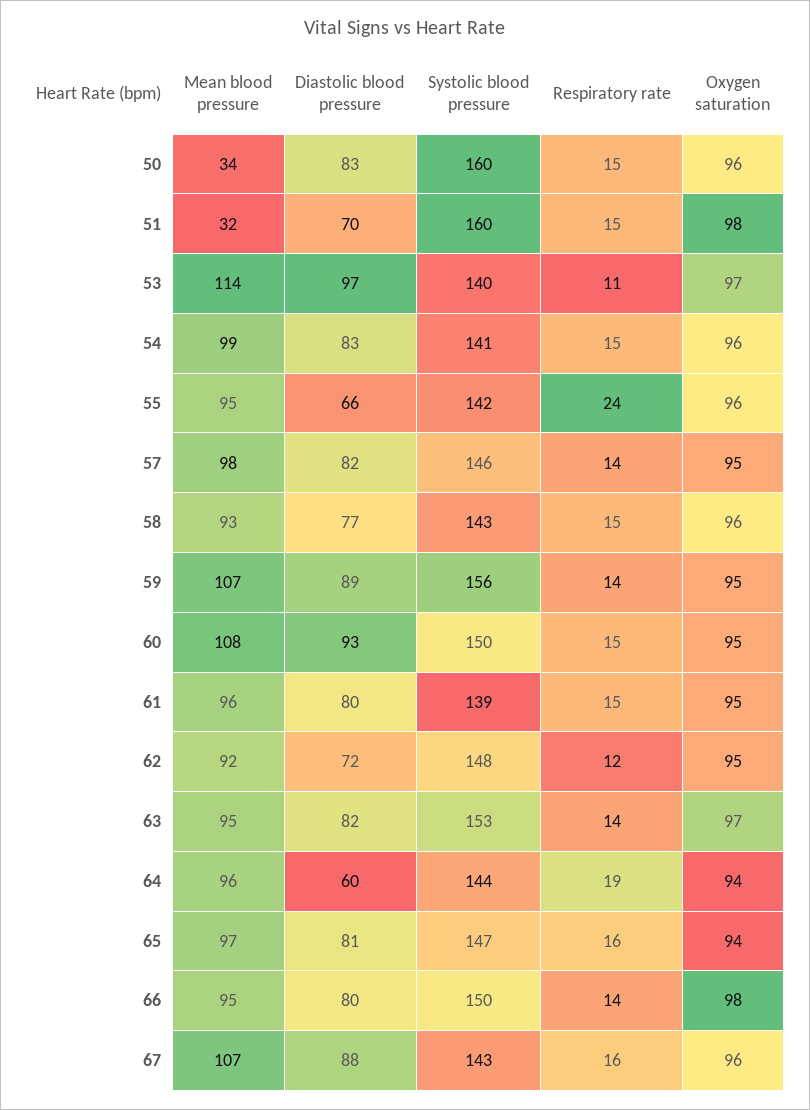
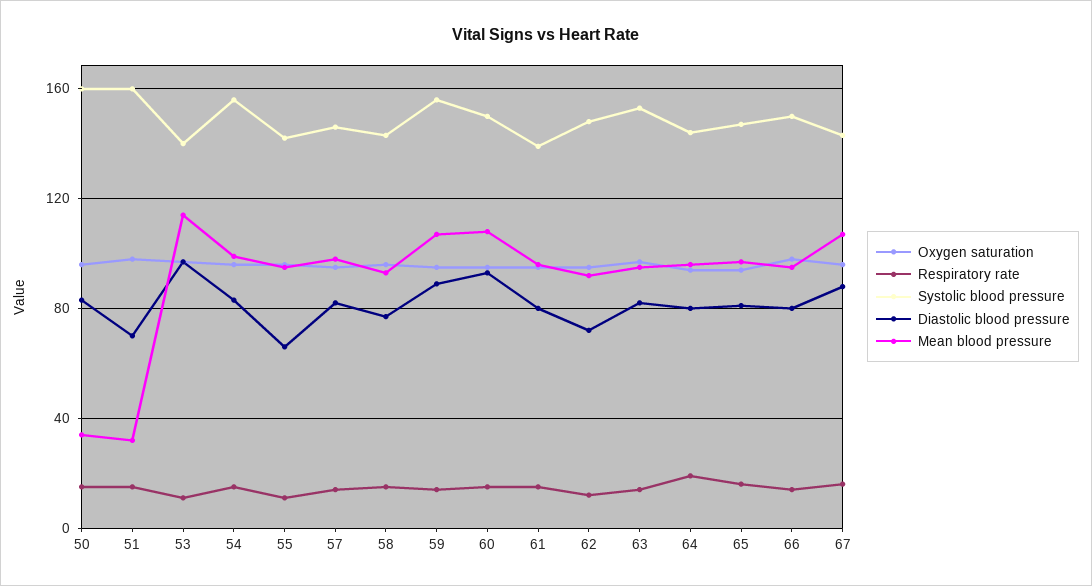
Systolic blood pressure, 54: 141 -> 155
Respiratory rate, 55: 24 -> 10
Diastolic blood pressure, 64: 60 -> 80

